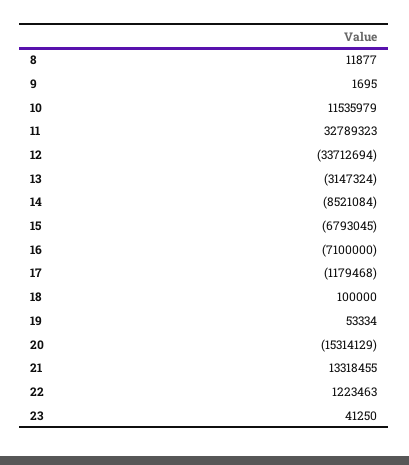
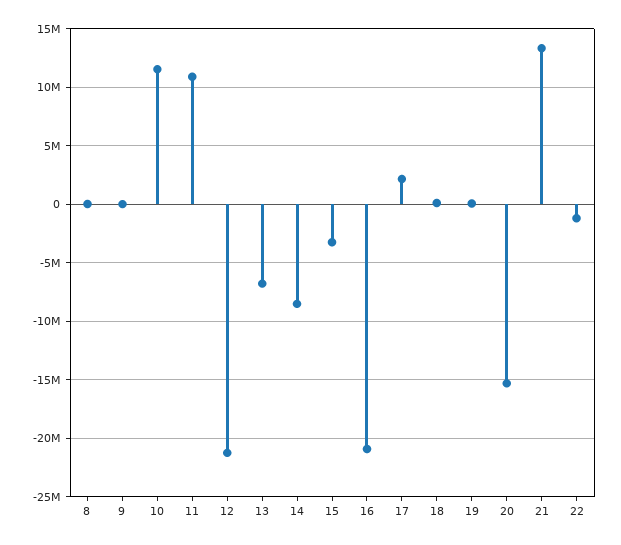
11: 32789323 -> 11000000
12: -33712694 -> -21000000
13: -3147324 -> -7000000
15: -6793045 -> -3000000
16: -7100000 -> -21000000
17: -1179468 -> 2000000
22: 1223463 -> -1000000
23: 41250 -> none

